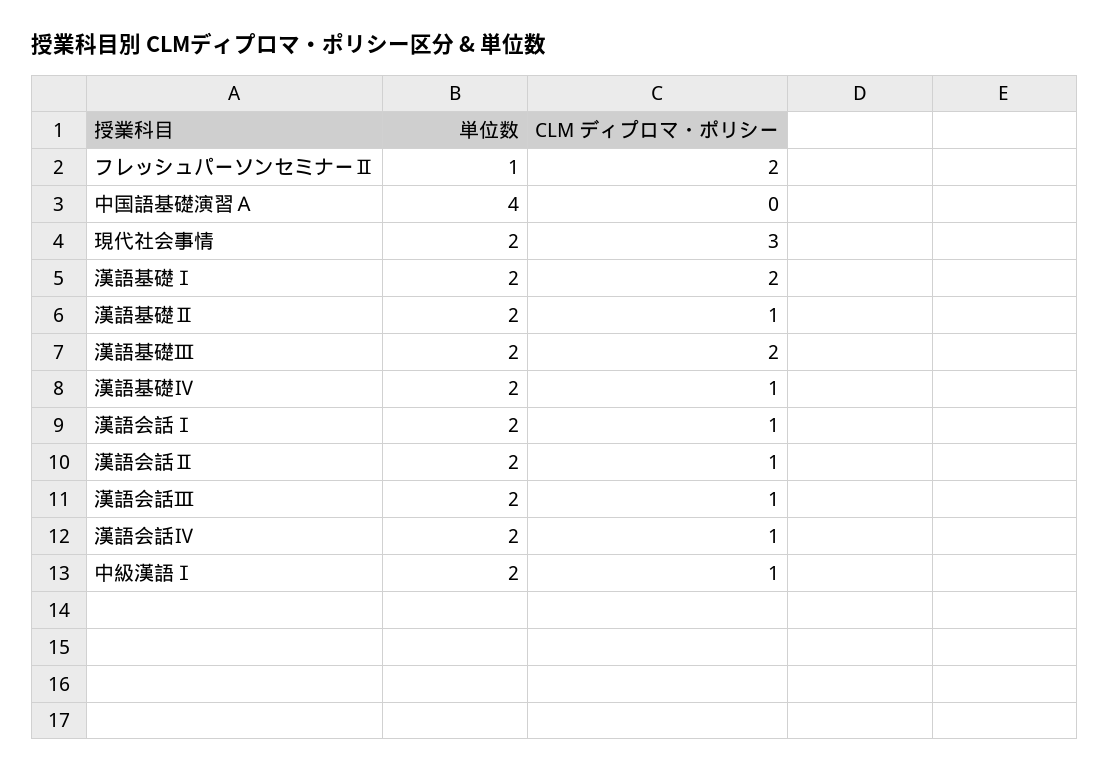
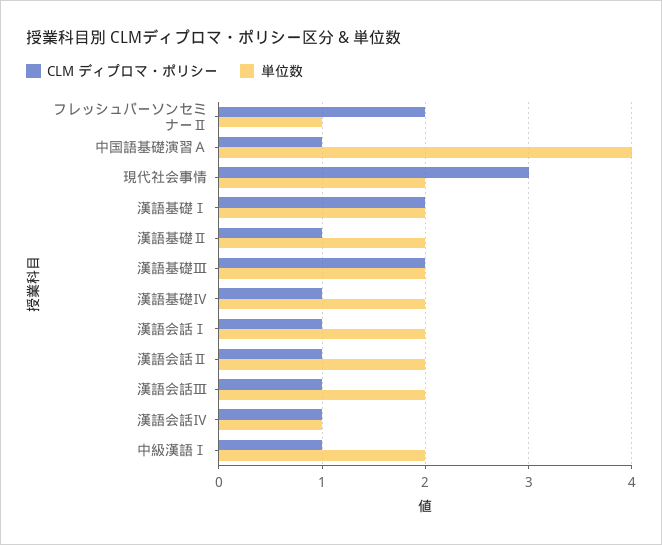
CLM ディプロマ・ポリシー, 中国語基礎演習Ａ: 0 -> 1
単位数, 漢語会話Ⅳ: 2 -> 1

